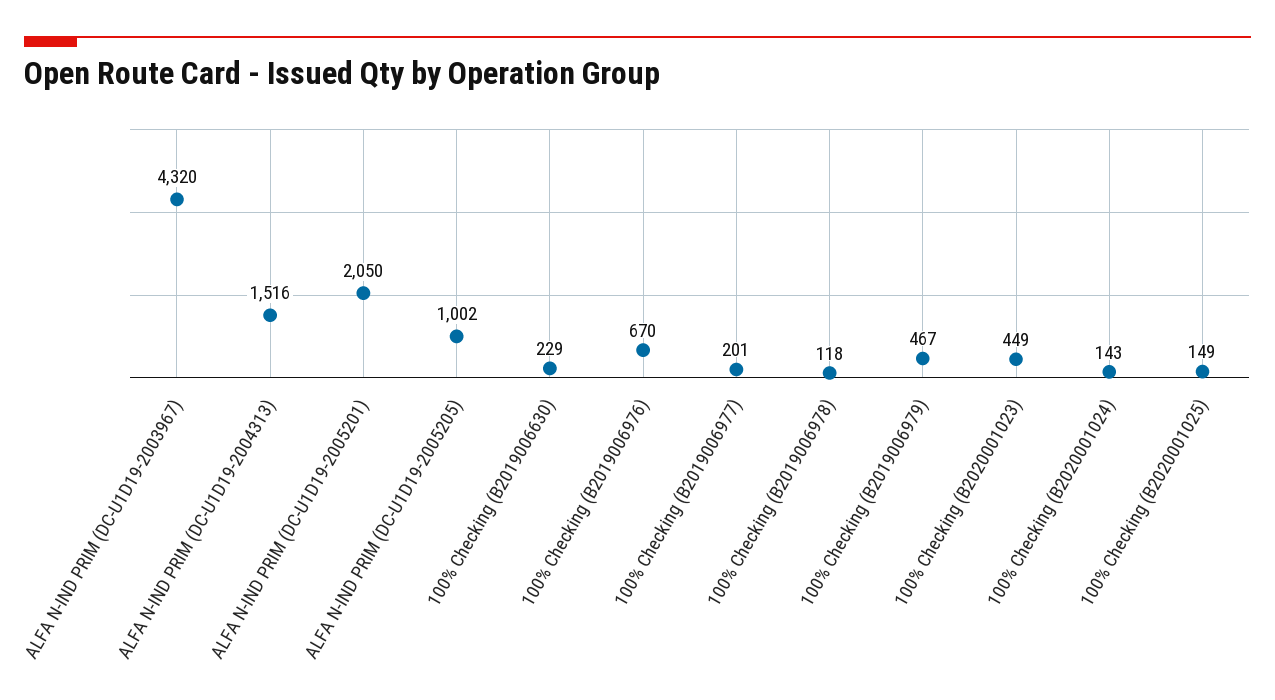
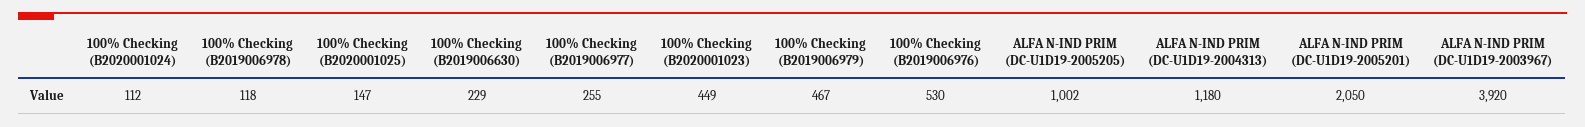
ALFA N-IND PRIM (DC-U1D19-2003967): 4320 -> 3920
ALFA N-IND PRIM (DC-U1D19-2004313): 1516 -> 1180
100% Checking (B2019006976): 670 -> 530
100% Checking (B2019006977): 201 -> 255
100% Checking (B2020001024): 143 -> 112
100% Checking (B2020001025): 149 -> 147

